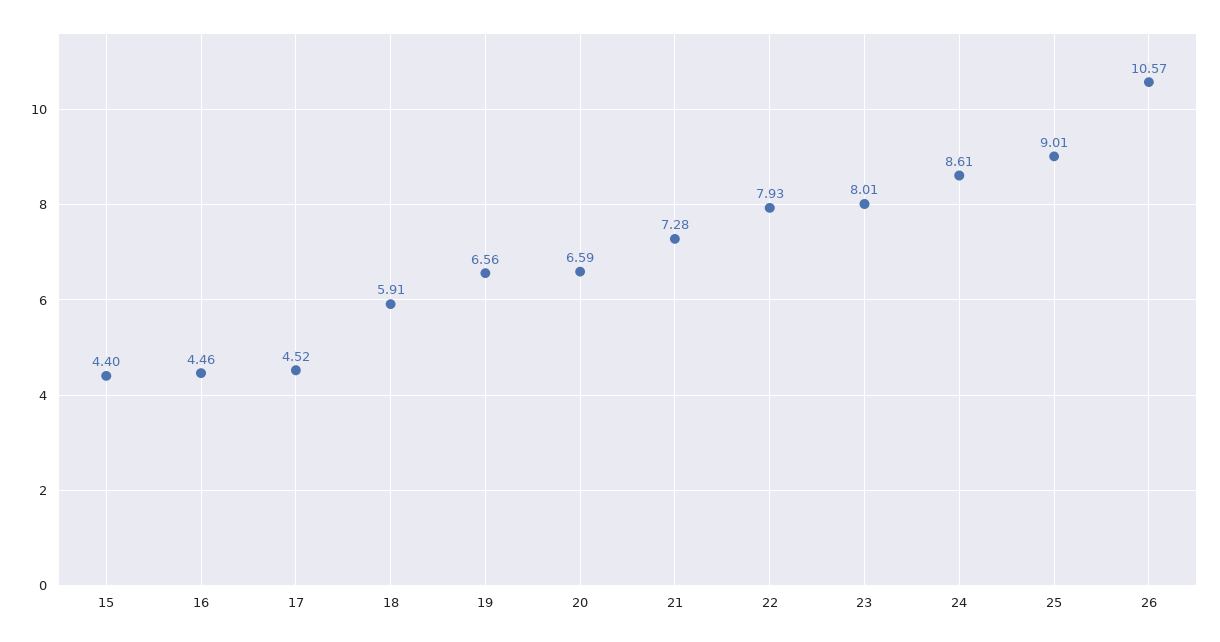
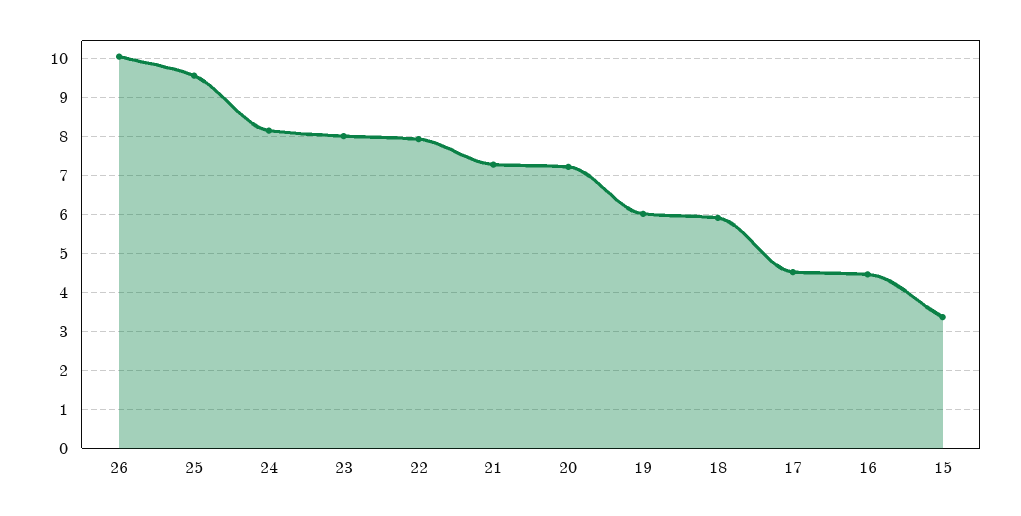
15: 4.4 -> 3.4
19: 6.56 -> 6
20: 6.59 -> 7.2
24: 8.61 -> 8.2
25: 9.01 -> 9.6
26: 10.57 -> 10

